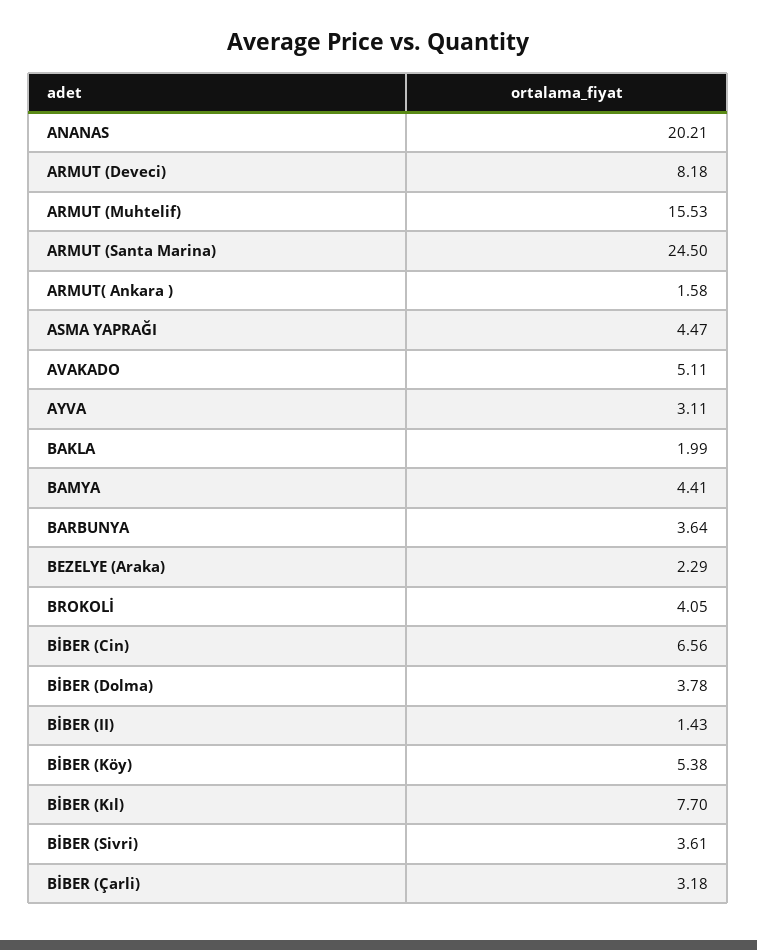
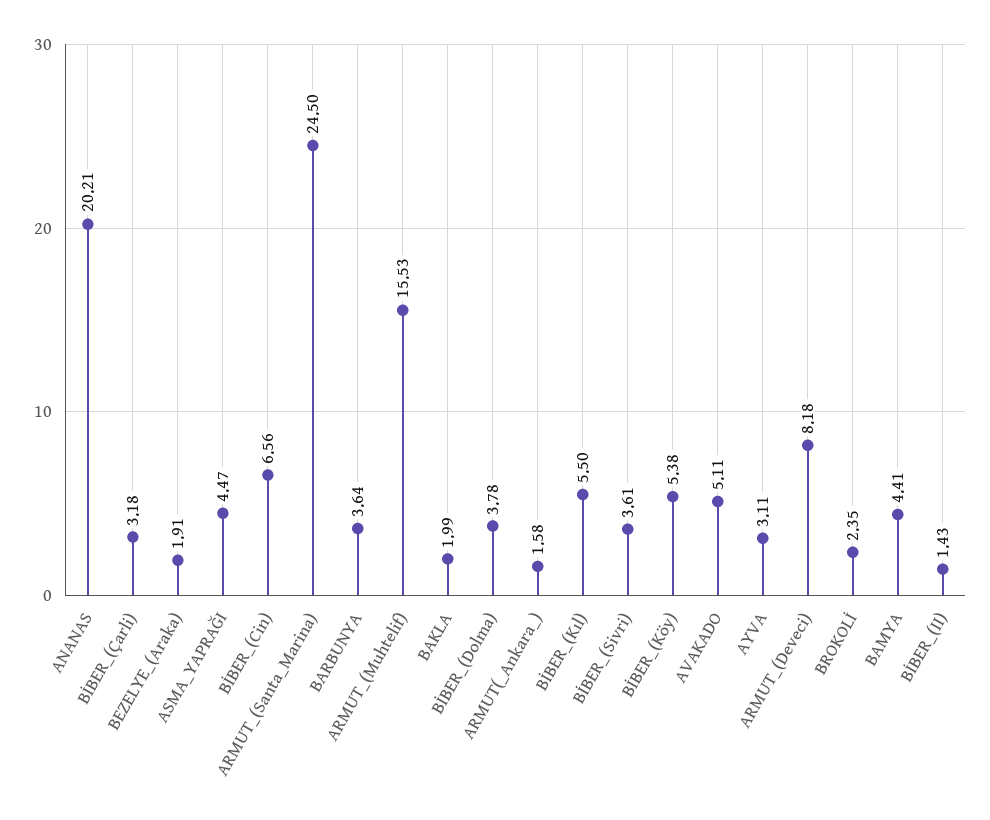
BEZELYE (Araka): 2.29 -> 1.91
BROKOLİ: 4.05 -> 2.35
BİBER (Kıl): 7.7 -> 5.5

